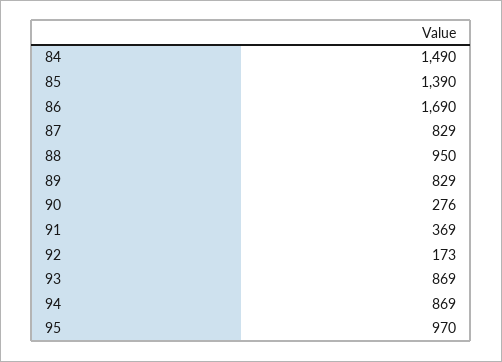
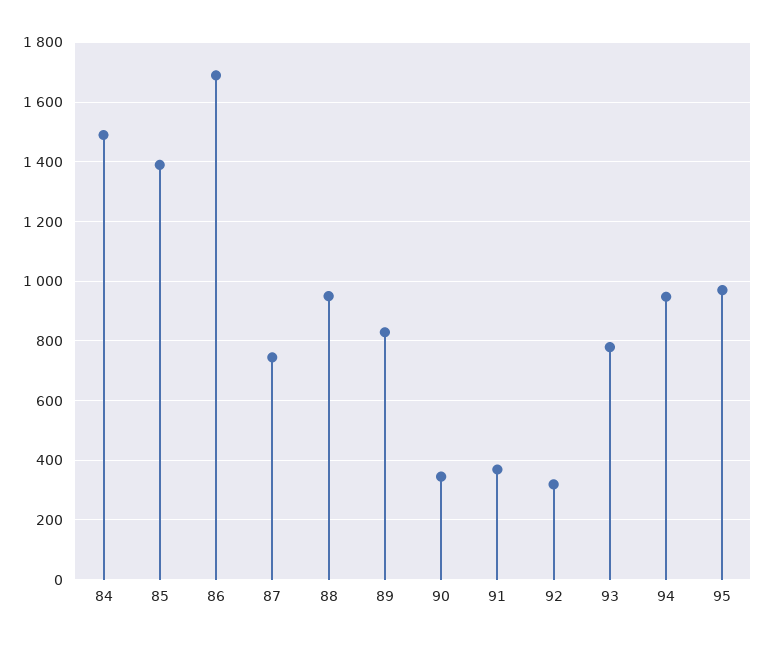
87: 829 -> 750
90: 276 -> 350
92: 173 -> 325
93: 869 -> 775
94: 869 -> 950

